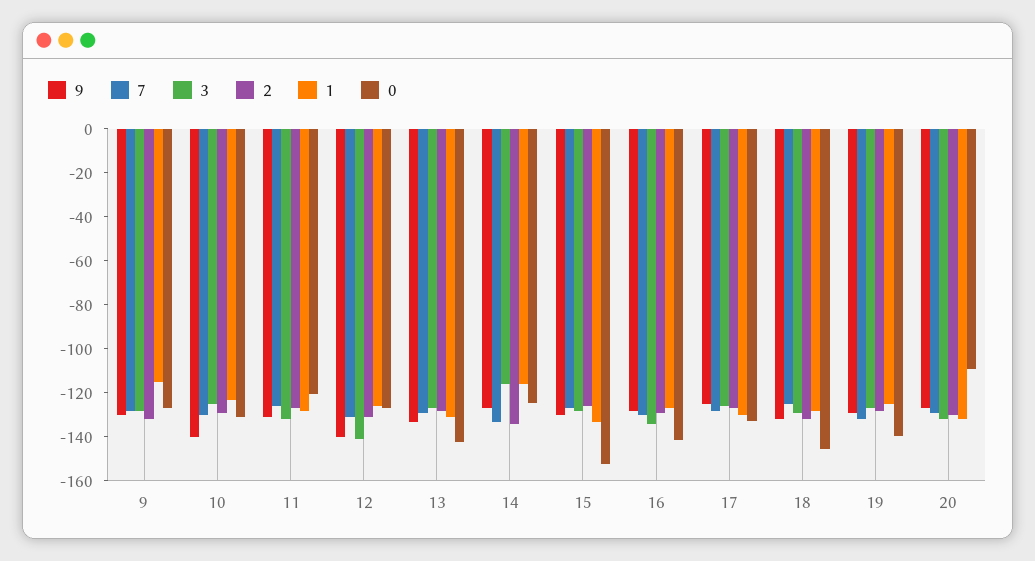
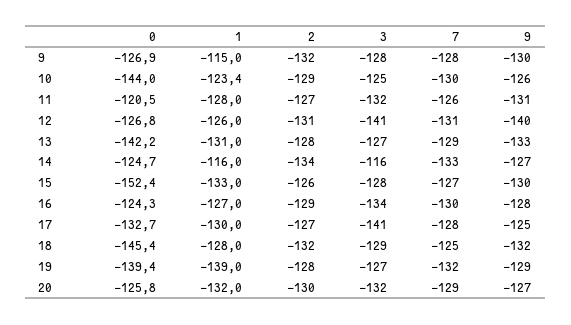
9, 10: -140 -> -126
0, 10: -130 -> -144
0, 16: -140 -> -124.3
3, 17: -125 -> -141
1, 19: -125 -> -139
0, 20: -110 -> -125.8

